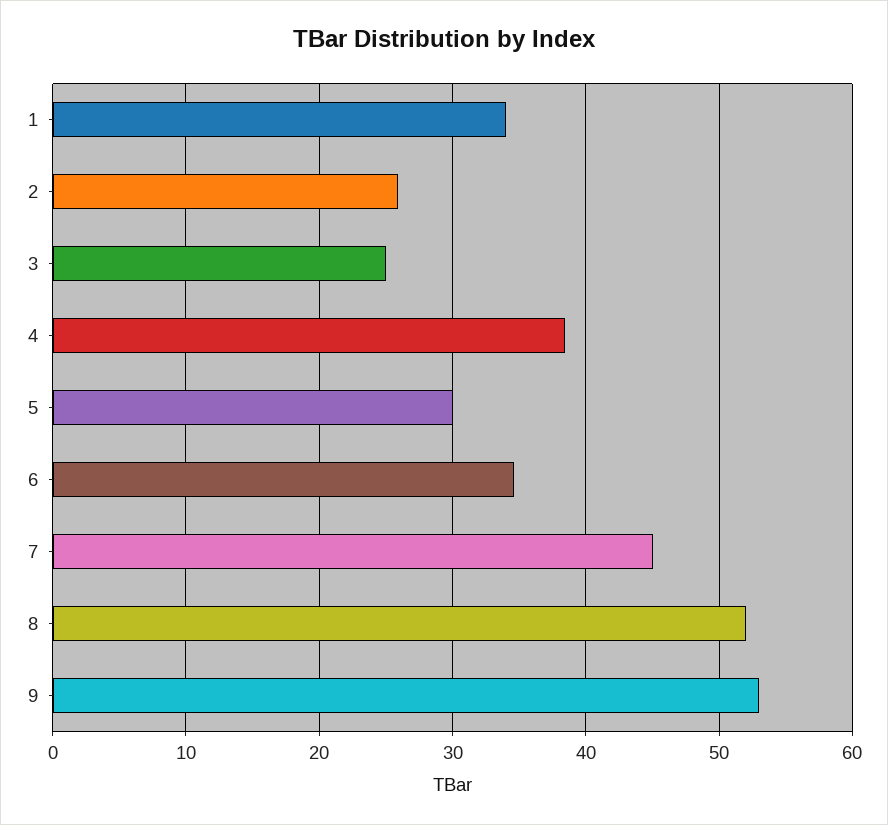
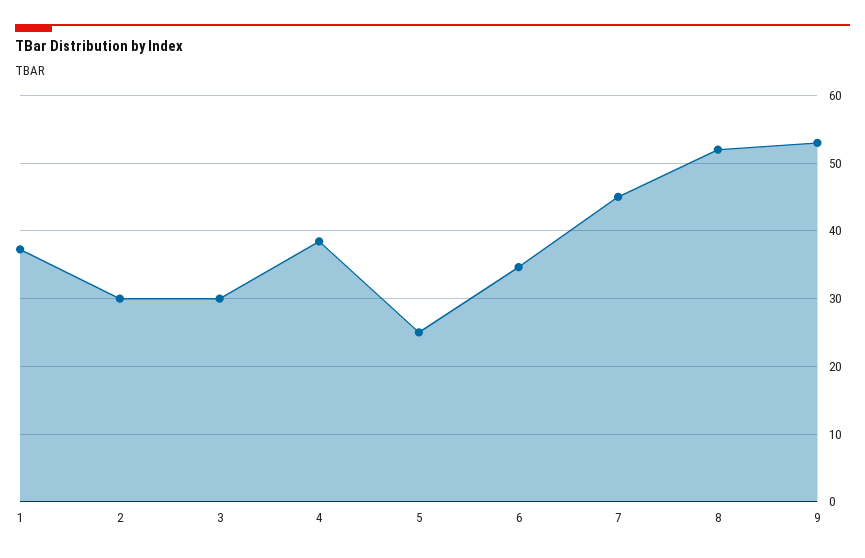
1: 34 -> 37
2: 26 -> 30
3: 25 -> 30
5: 30 -> 25

